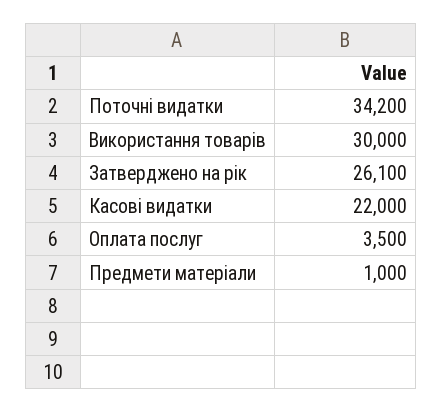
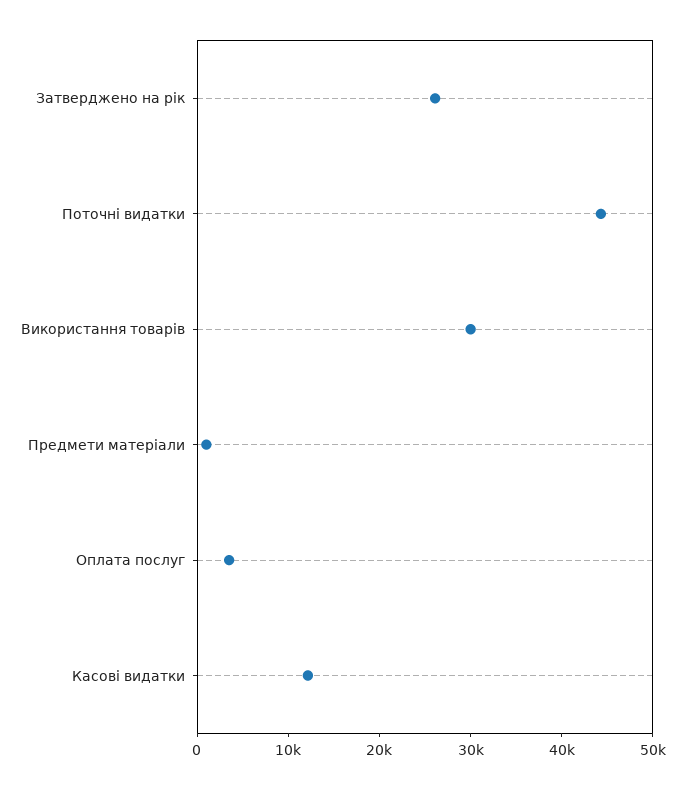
Поточні видатки: 34200 -> 44000
Касові видатки: 22000 -> 12000

